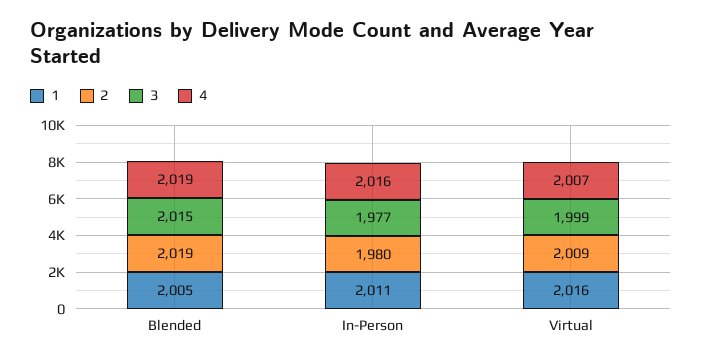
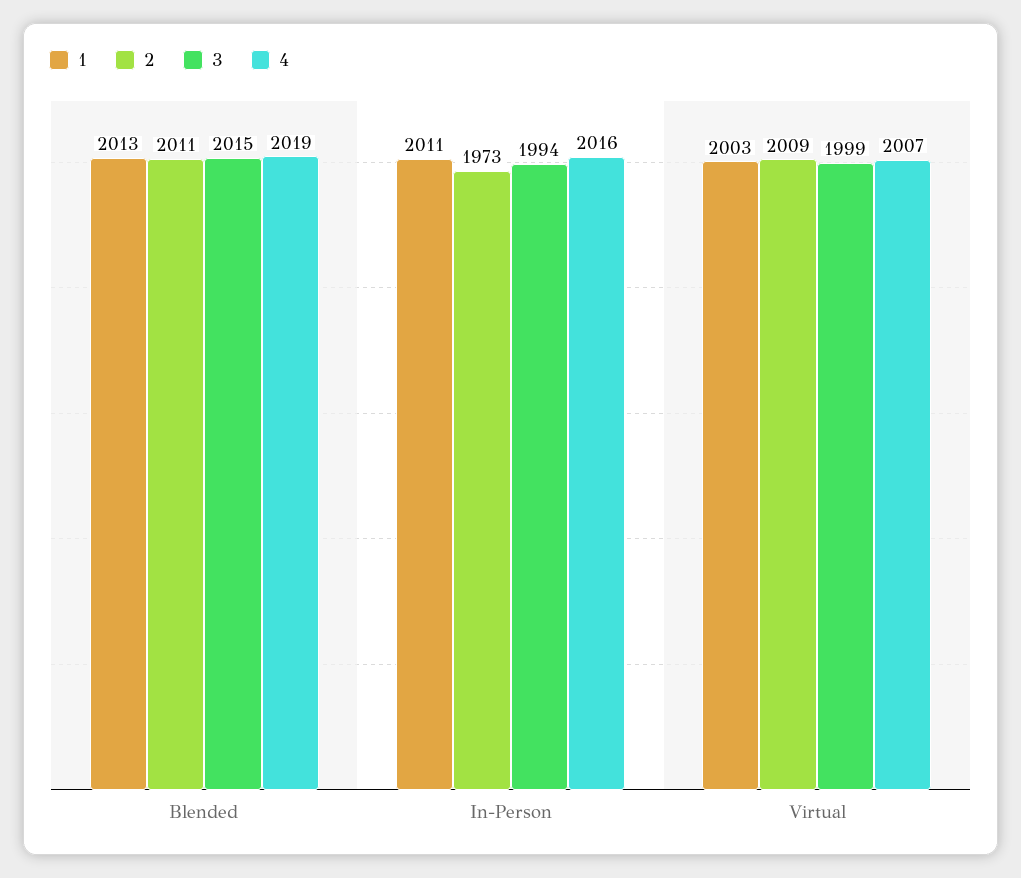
1, Blended: 2005 -> 2013
2, Blended: 2019 -> 2011
2, In-Person: 1980 -> 1973
3, In-Person: 1977 -> 1994
1, Virtual: 2016 -> 2003

